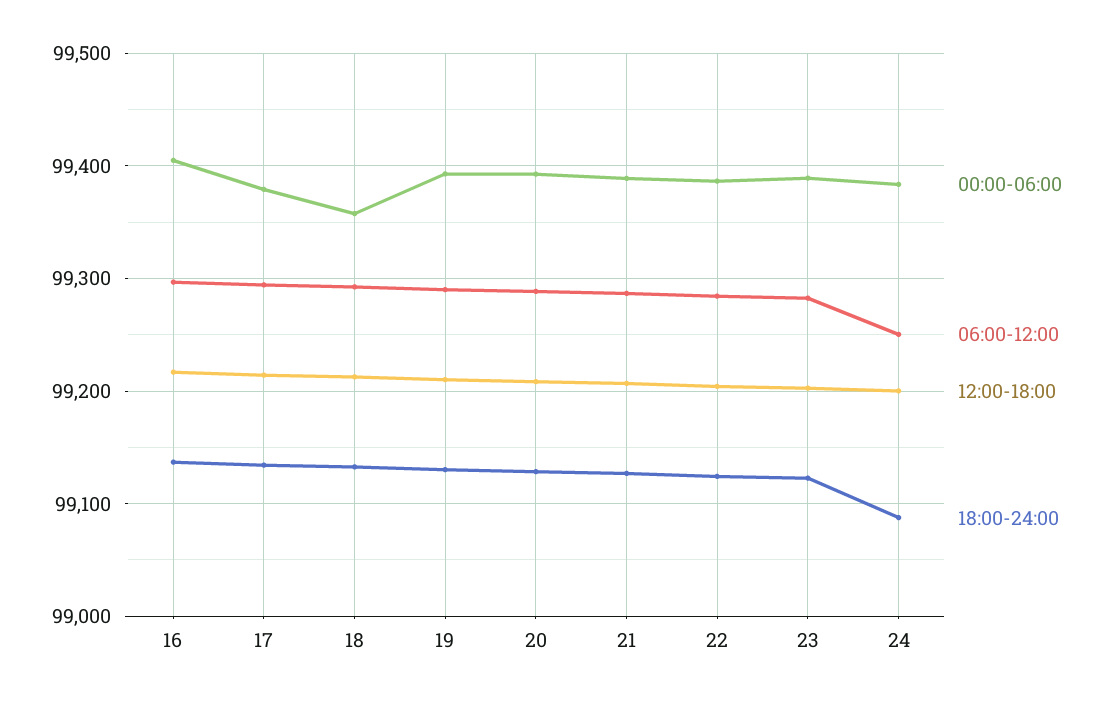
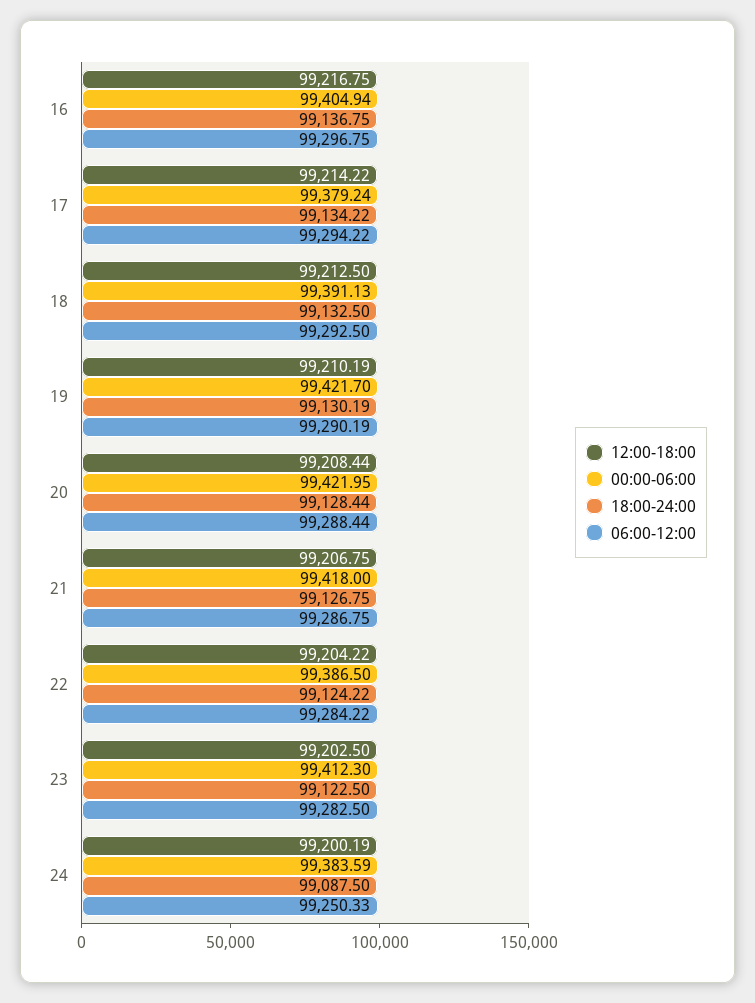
00:00-06:00, 18: 99360 -> 99391.13
00:00-06:00, 19: 99390 -> 99421.7
00:00-06:00, 20: 99390 -> 99421.95
00:00-06:00, 21: 99390 -> 99418
00:00-06:00, 23: 99390 -> 99412.3

